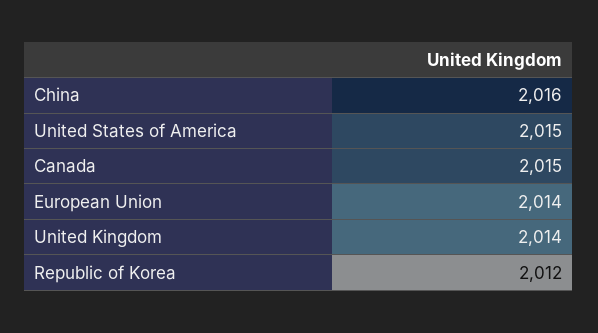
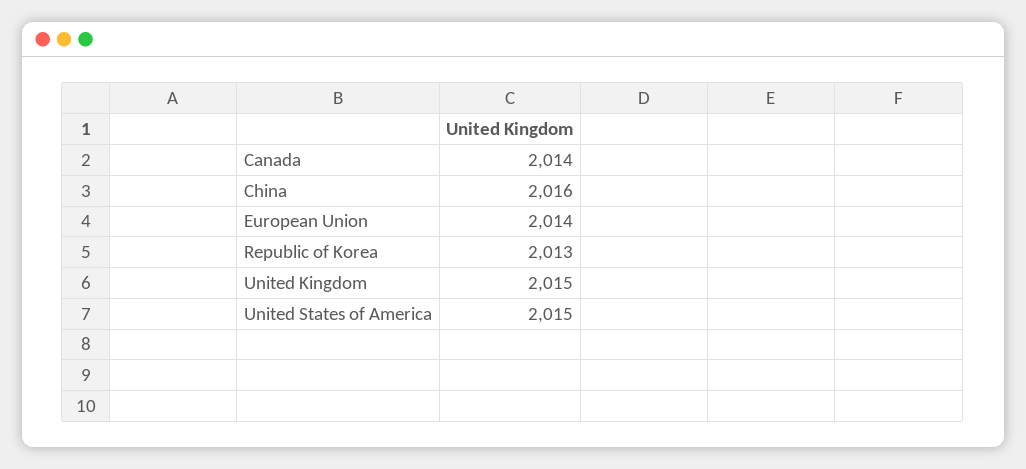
Canada: 2015 -> 2014
United Kingdom: 2014 -> 2015
Republic of Korea: 2012 -> 2013

